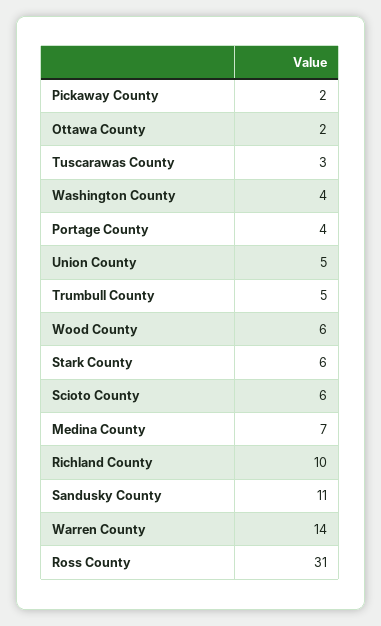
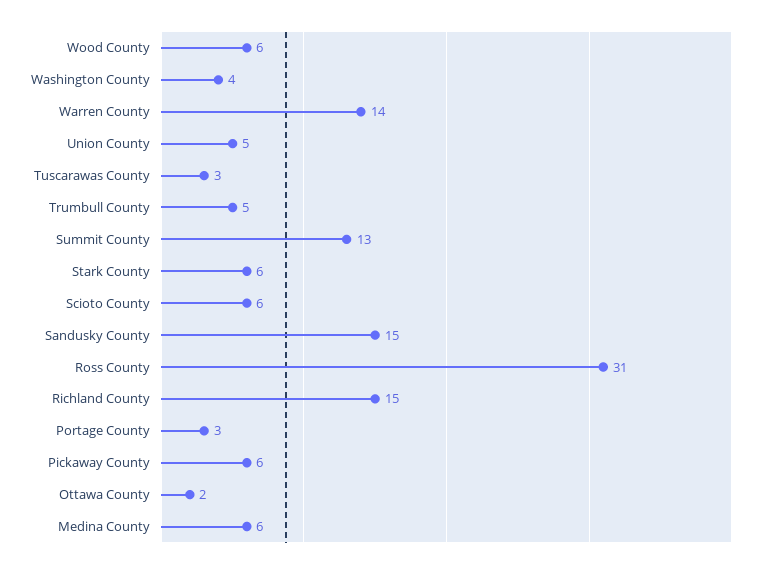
Pickaway County: 2 -> 6
Portage County: 4 -> 3
Medina County: 7 -> 6
Richland County: 10 -> 15
Sandusky County: 11 -> 15
Summit County: none -> 13

